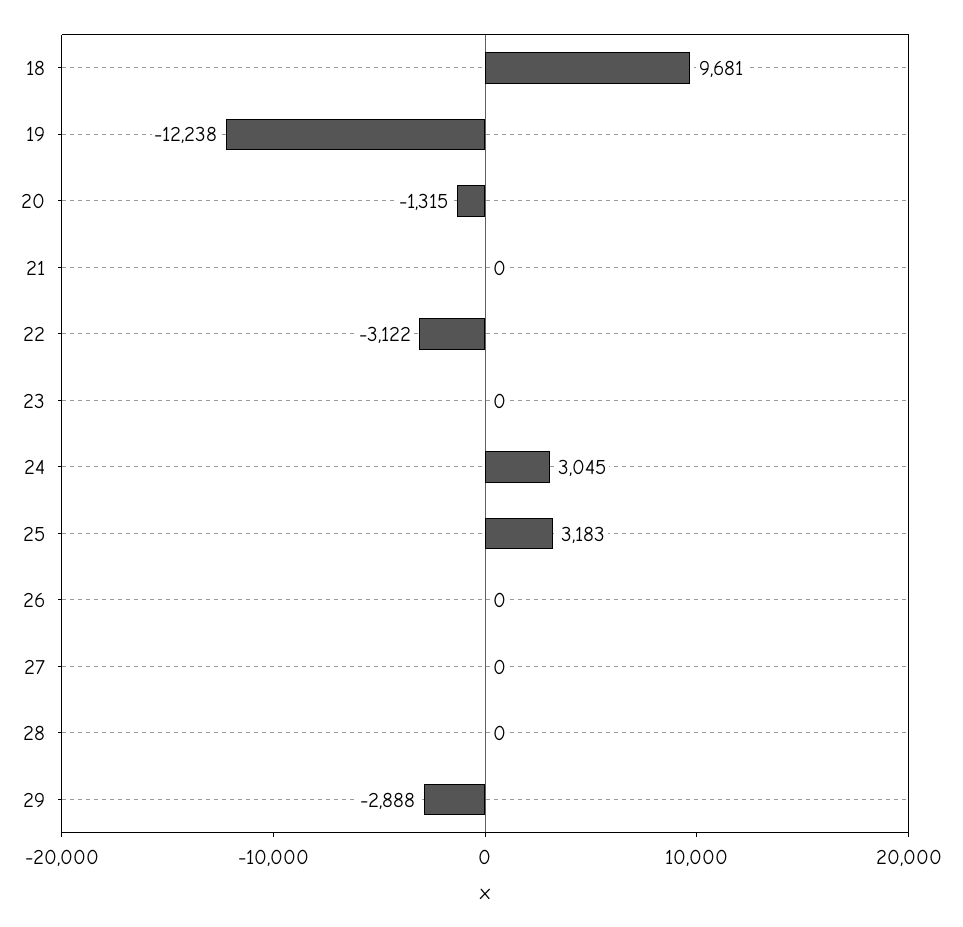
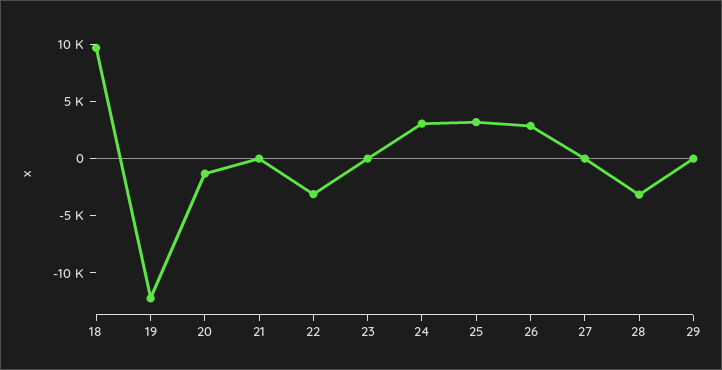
26: 0 -> 3000
28: 0 -> -3000
29: -2888 -> 0

